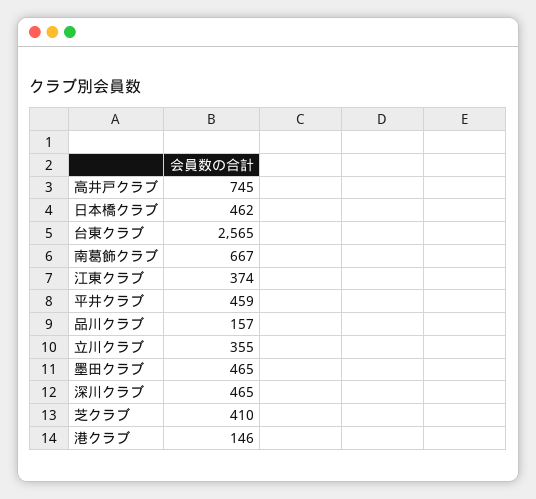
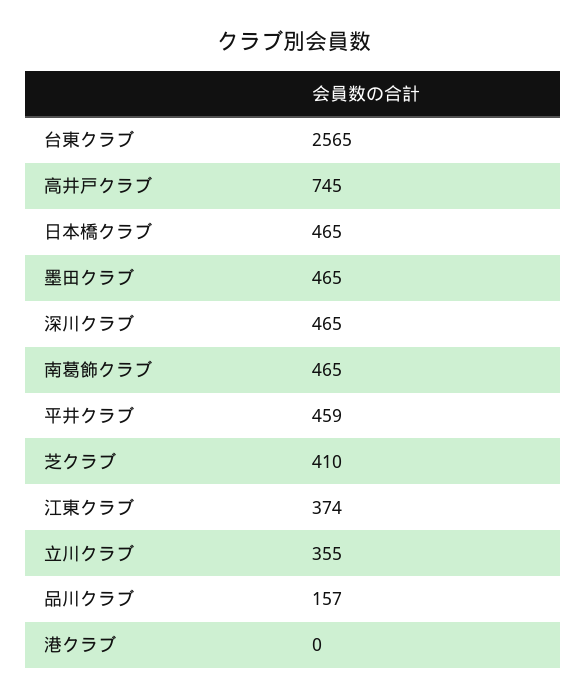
日本橋クラブ: 462 -> 465
南葛飾クラブ: 667 -> 465
港クラブ: 146 -> 0

